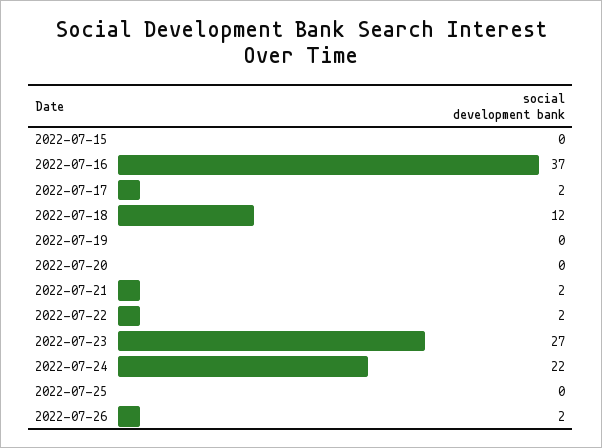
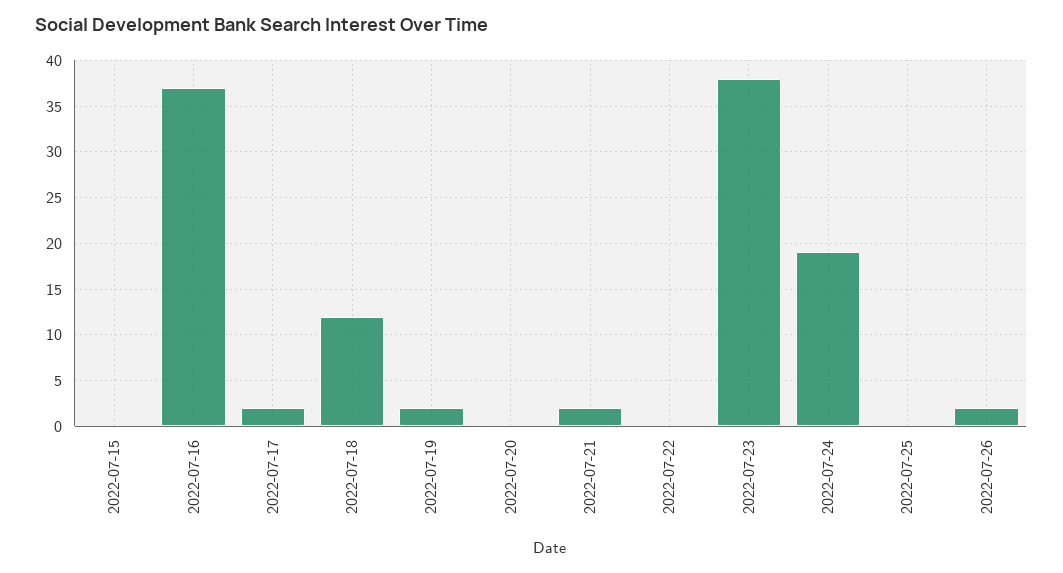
2022-07-19: 0 -> 2
2022-07-22: 2 -> 0
2022-07-23: 27 -> 38
2022-07-24: 22 -> 19

